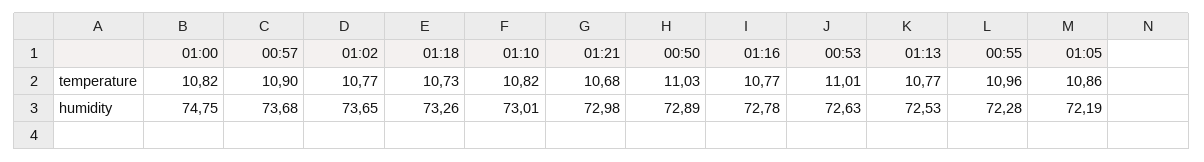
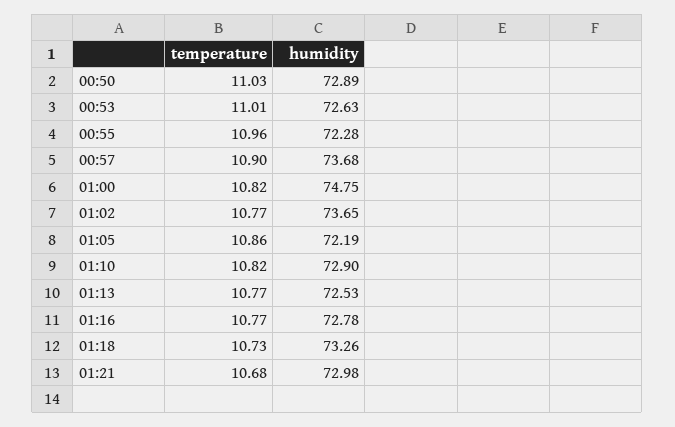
01:10, humidity: 73.01 -> 72.9

